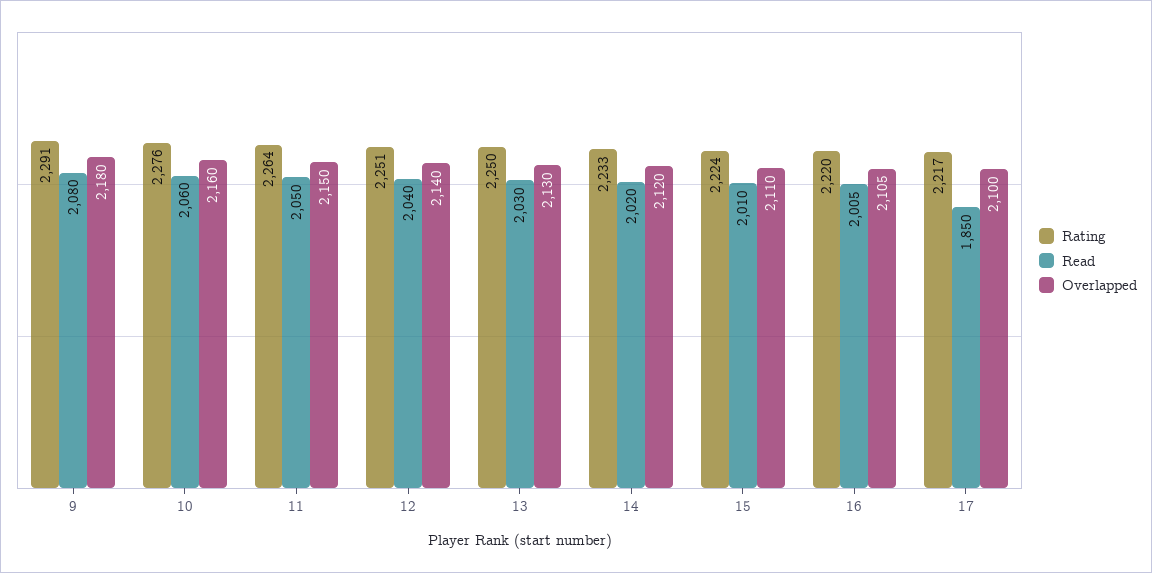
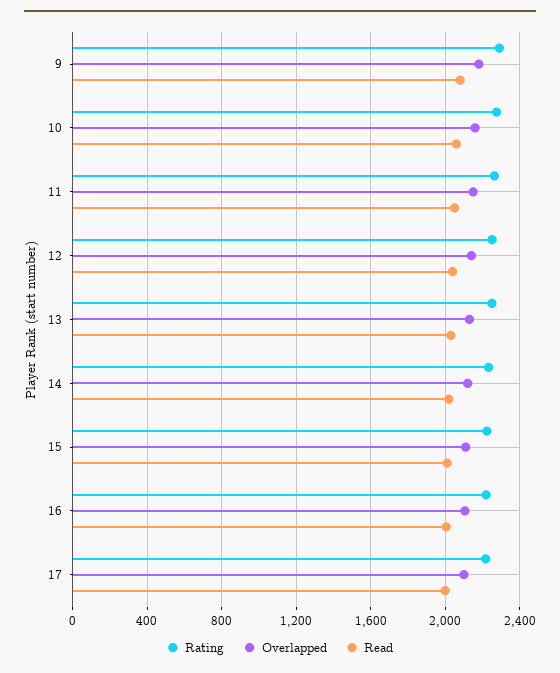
Read, 17: 1850 -> 2000

